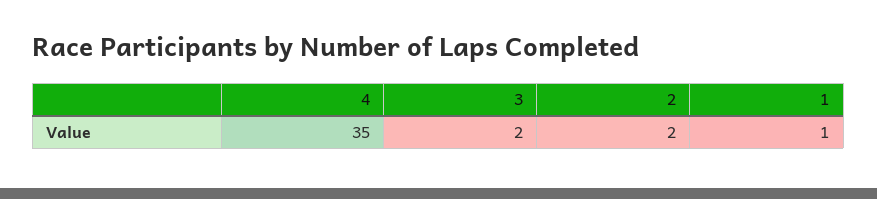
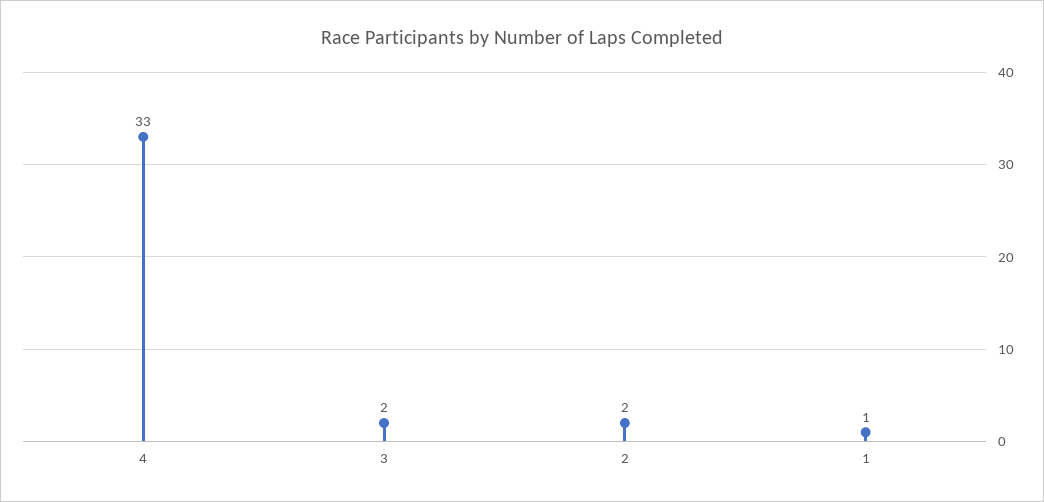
4: 35 -> 33

